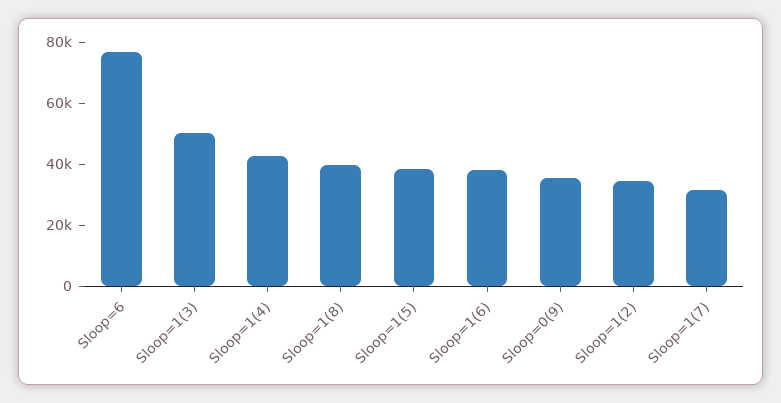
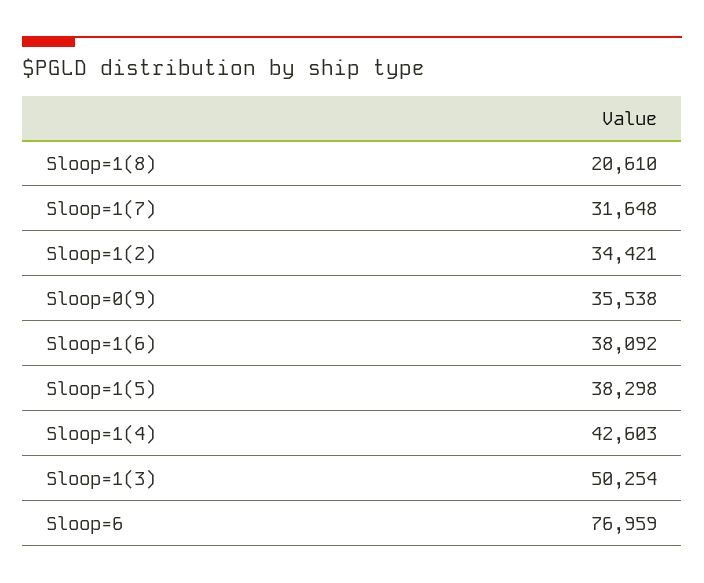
Sloop=1(8): 40000 -> 20610

